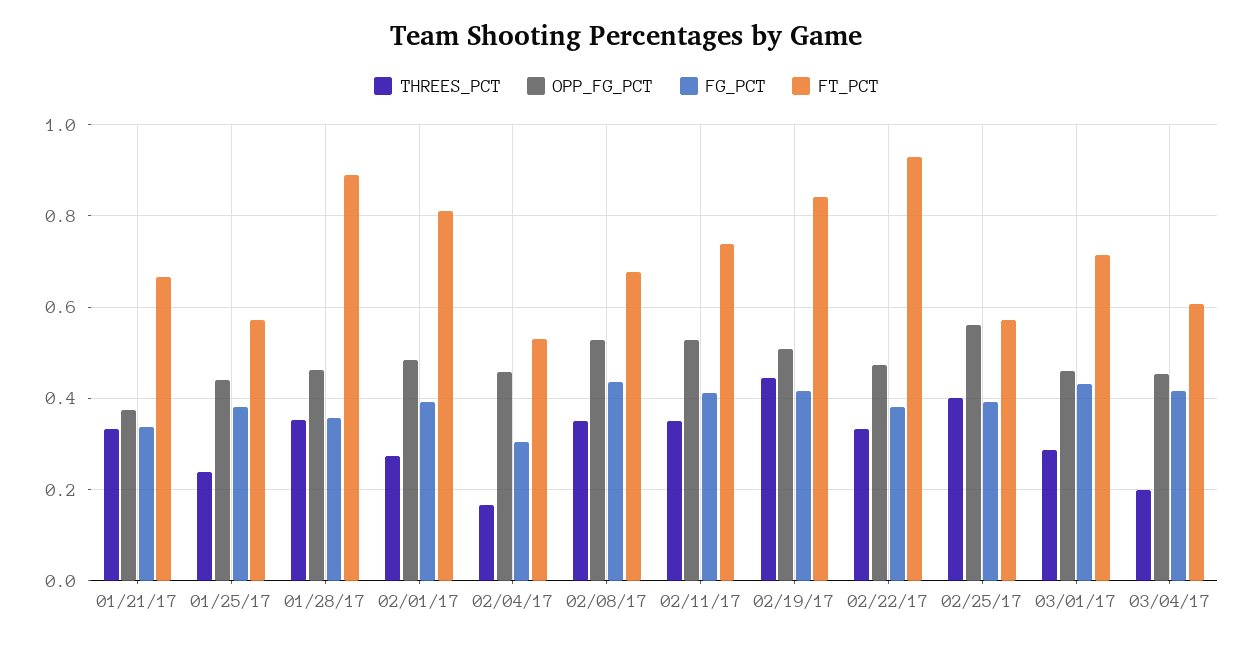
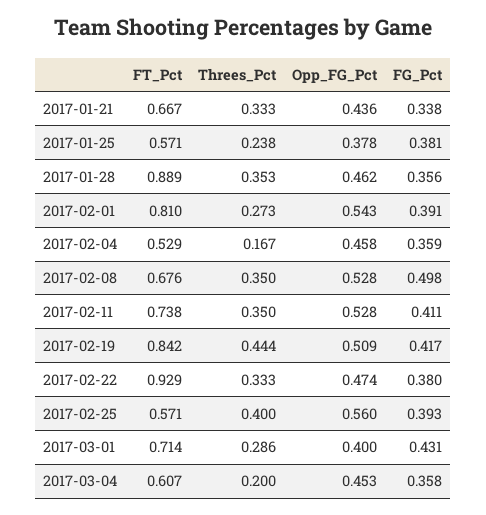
OPP_FG_PCT, 01/21/17: 0.38 -> 0.436
OPP_FG_PCT, 01/25/17: 0.44 -> 0.378
OPP_FG_PCT, 02/01/17: 0.48 -> 0.543
FG_PCT, 02/04/17: 0.3 -> 0.359
FG_PCT, 02/08/17: 0.44 -> 0.498
OPP_FG_PCT, 03/01/17: 0.46 -> 0.4
FG_PCT, 03/04/17: 0.42 -> 0.358

